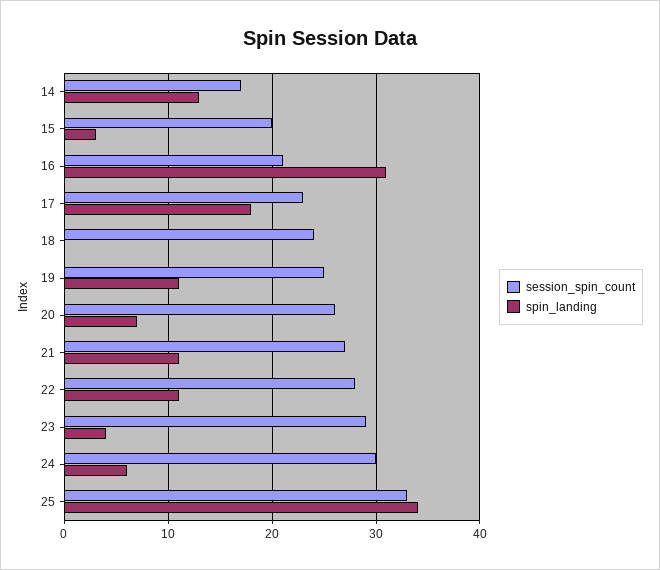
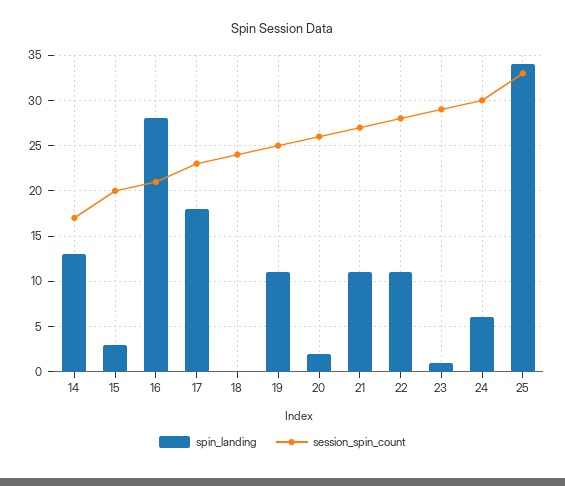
spin_landing, 16: 31 -> 28
spin_landing, 20: 7 -> 2
spin_landing, 23: 4 -> 1

